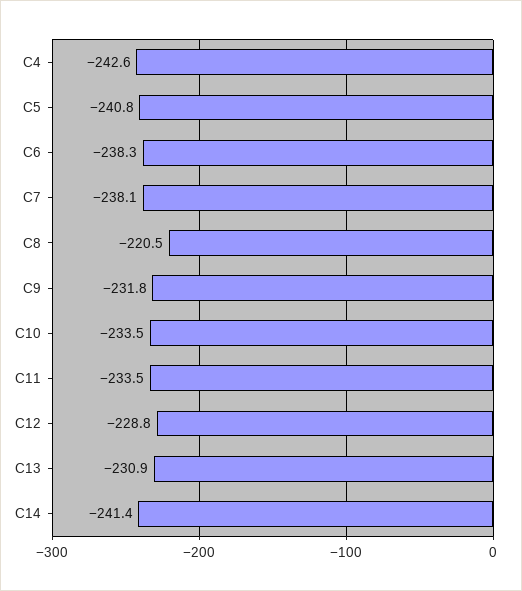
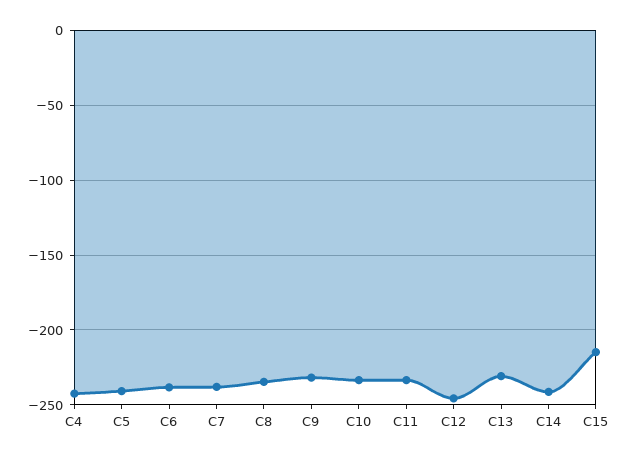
C8: -220.5 -> -235
C12: -228.8 -> -245
C15: none -> -215

